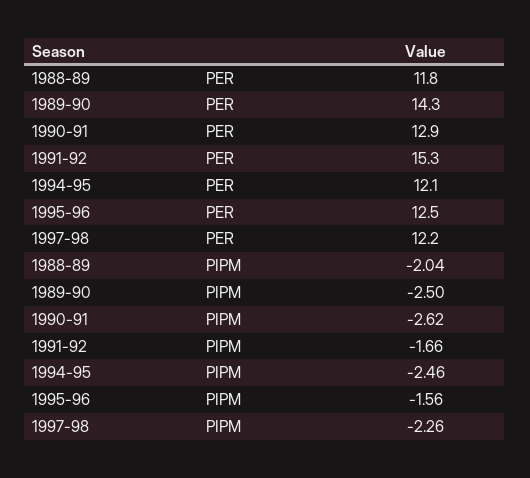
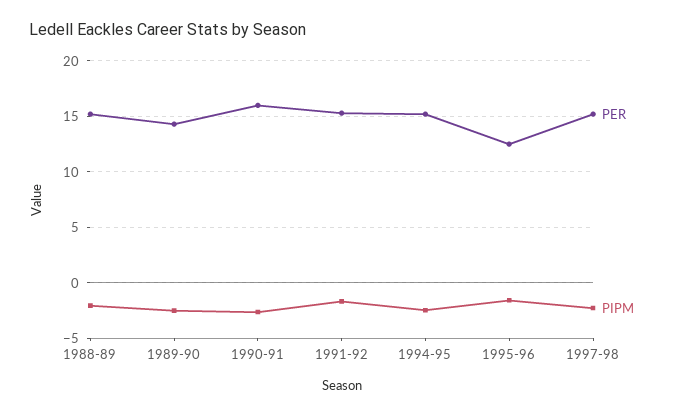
PER, 1988-89: 11.8 -> 15
PER, 1990-91: 12.9 -> 16
PER, 1994-95: 12.1 -> 15
PER, 1997-98: 12.2 -> 15

